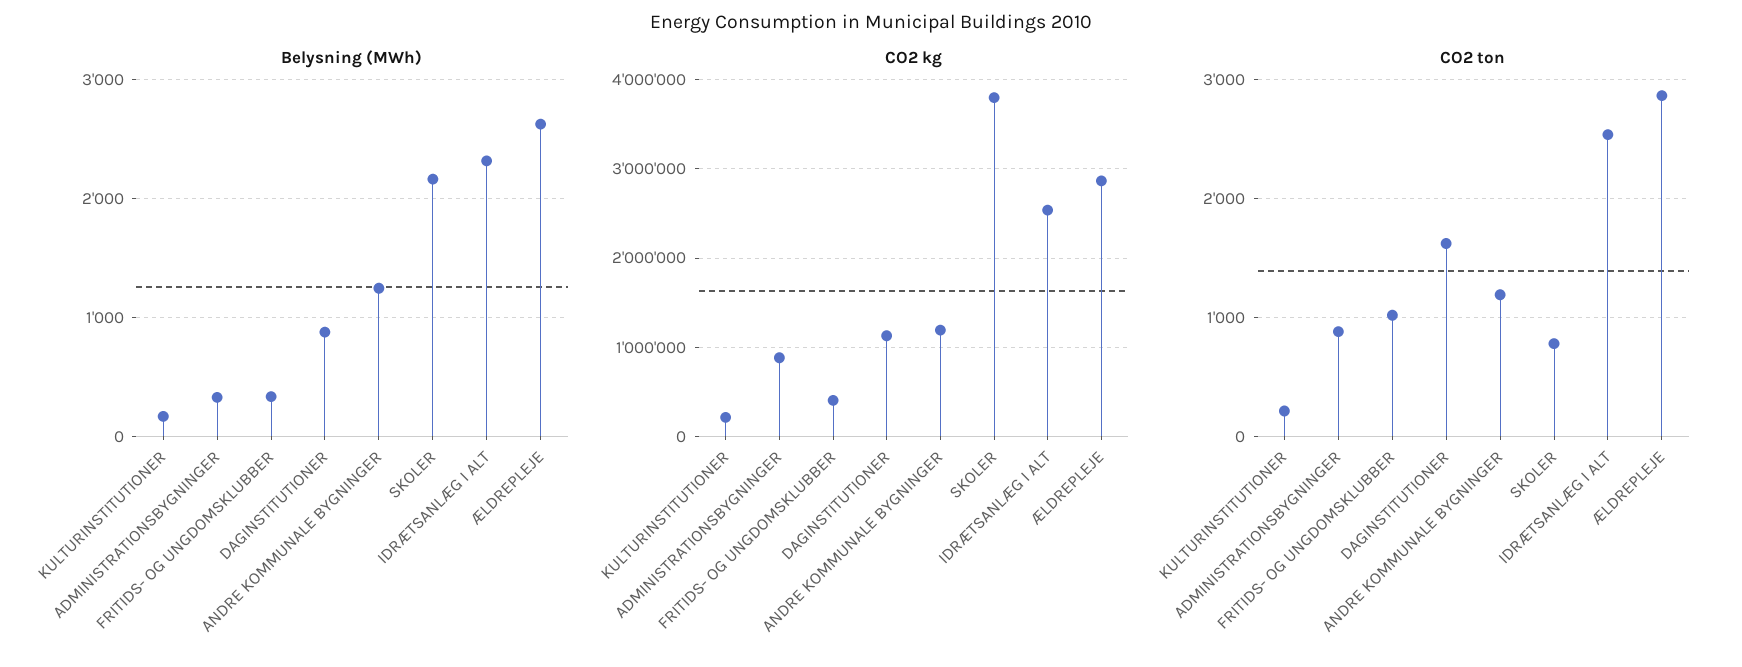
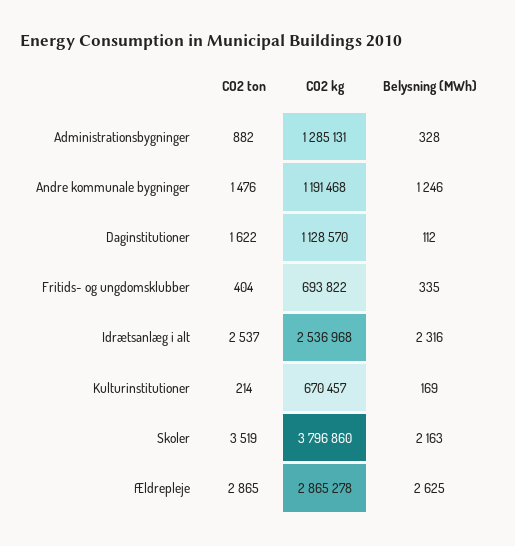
Belysning (MWh), DAGINSTITUTIONER: 900 -> 112
CO2 kg, KULTURINSTITUTIONER: 200000 -> 670457
CO2 kg, ADMINISTRATIONSBYGNINGER: 900000 -> 1285131
CO2 kg, FRITIDS- OG UNGDOMSKLUBBER: 400000 -> 693822
CO2 ton, FRITIDS- OG UNGDOMSKLUBBER: 1000 -> 404
CO2 ton, ANDRE KOMMUNALE BYGNINGER: 1200 -> 1476
CO2 ton, SKOLER: 800 -> 3519

